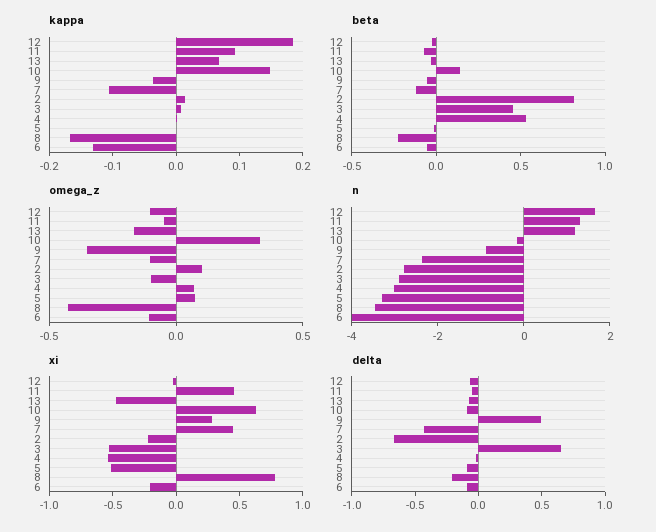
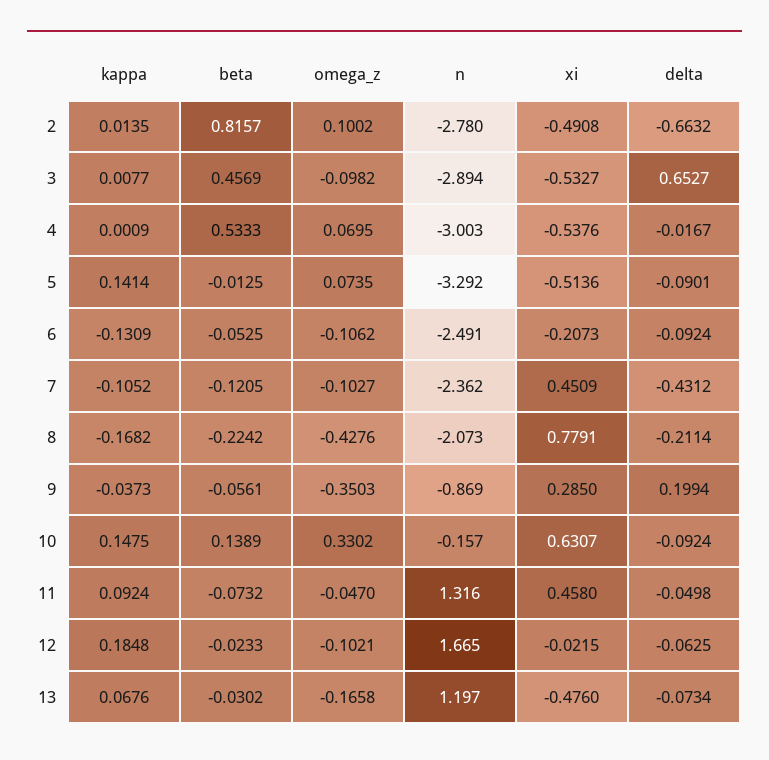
kappa, 5: 0 -> 0.1414
n, 8: -3.5 -> -2.073
n, 6: -4 -> -2.491
xi, 2: -0.2 -> -0.4908
delta, 9: 0.5 -> 0.1994

